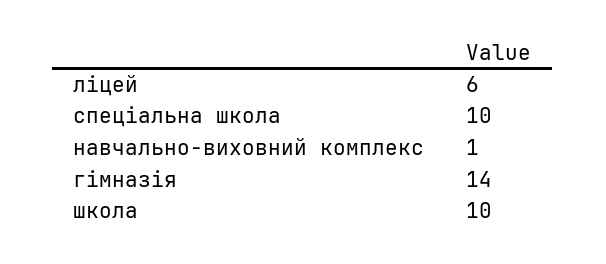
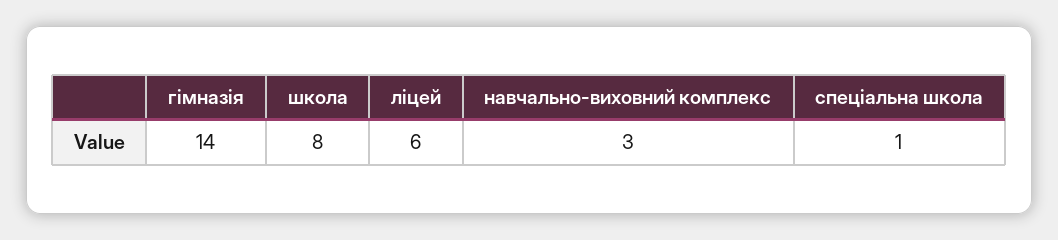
спеціальна школа: 10 -> 1
навчально-виховний комплекс: 1 -> 3
школа: 10 -> 8

